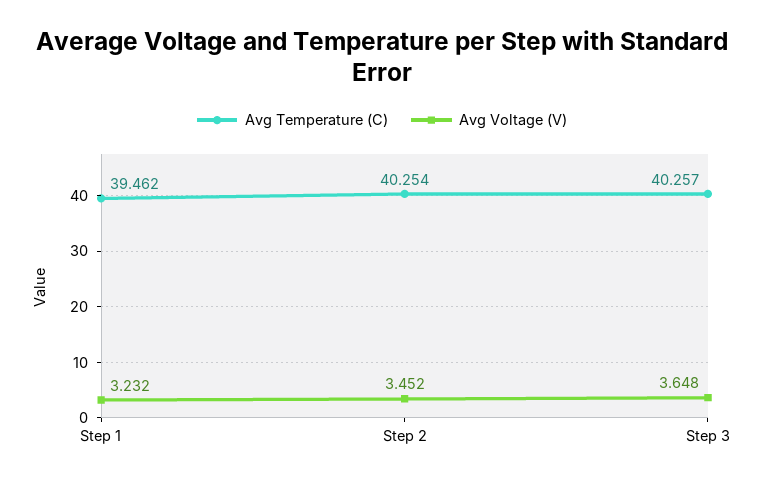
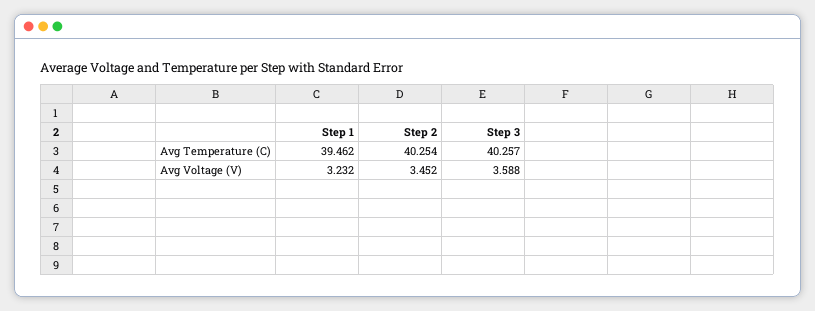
Avg Voltage (V), Step 3: 3.648 -> 3.588

